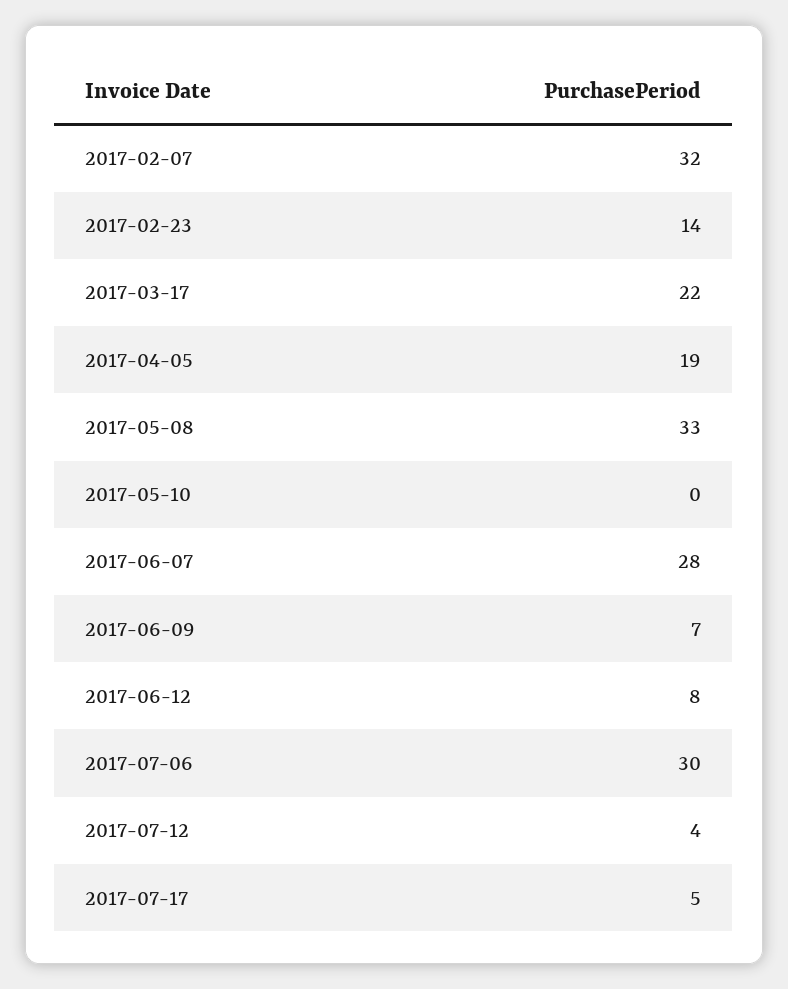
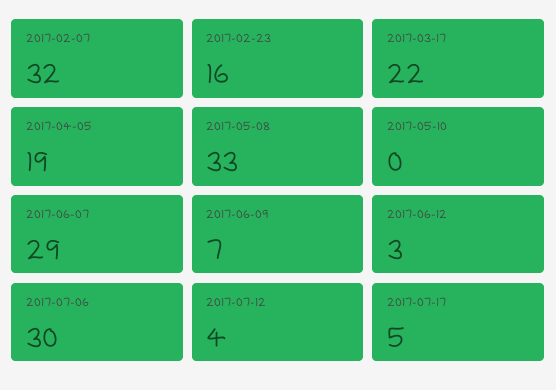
2017-02-23: 14 -> 16
2017-06-07: 28 -> 29
2017-06-12: 8 -> 3

